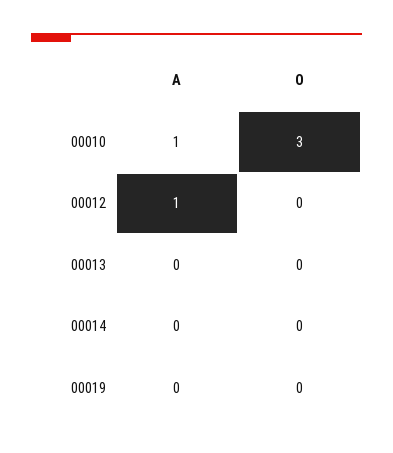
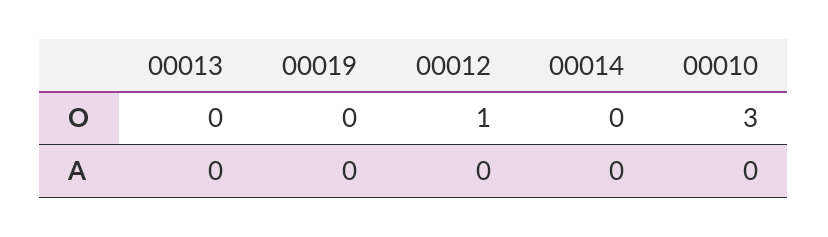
A, 00010: 1 -> 0
A, 00012: 1 -> 0
O, 00012: 0 -> 1

